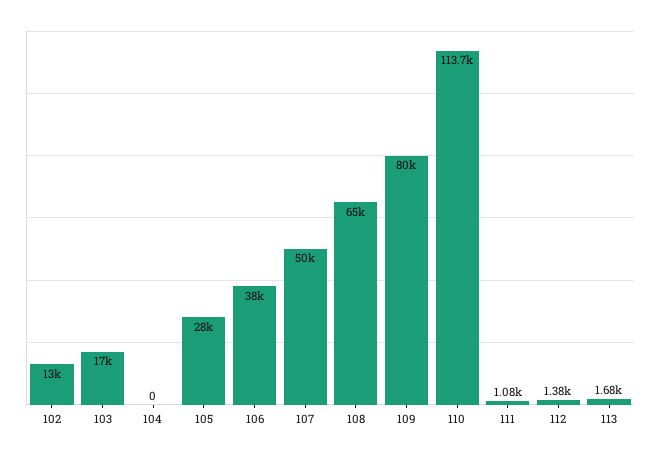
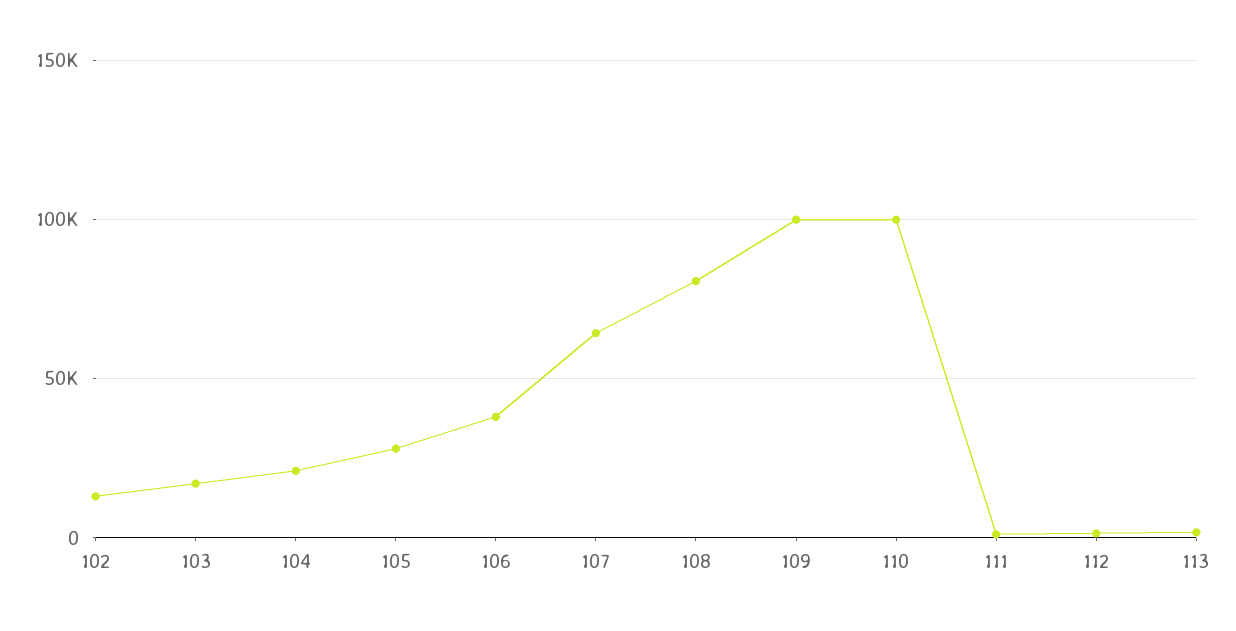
104: 0 -> 20000
107: 50000 -> 65000
108: 65000 -> 80000
109: 80000 -> 100000
110: 113700 -> 100000

